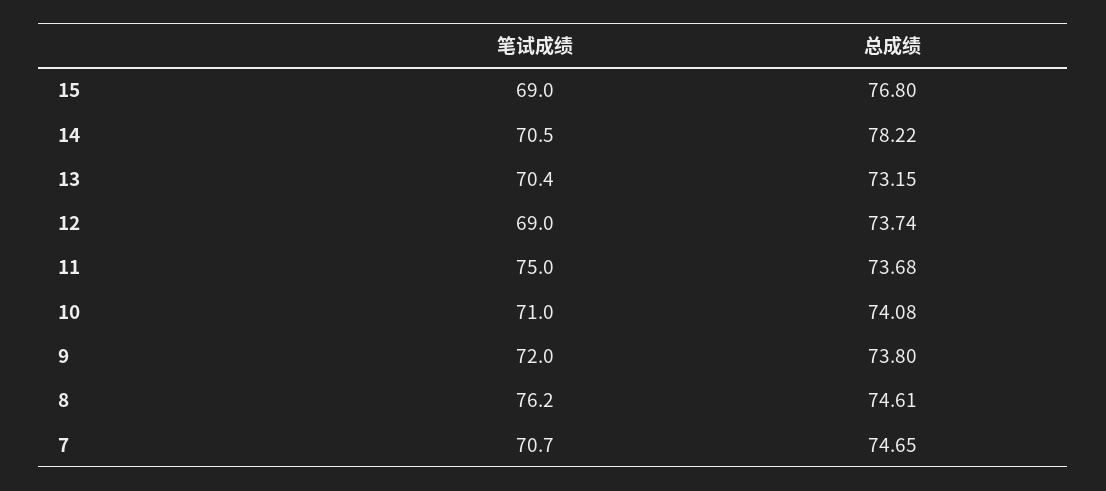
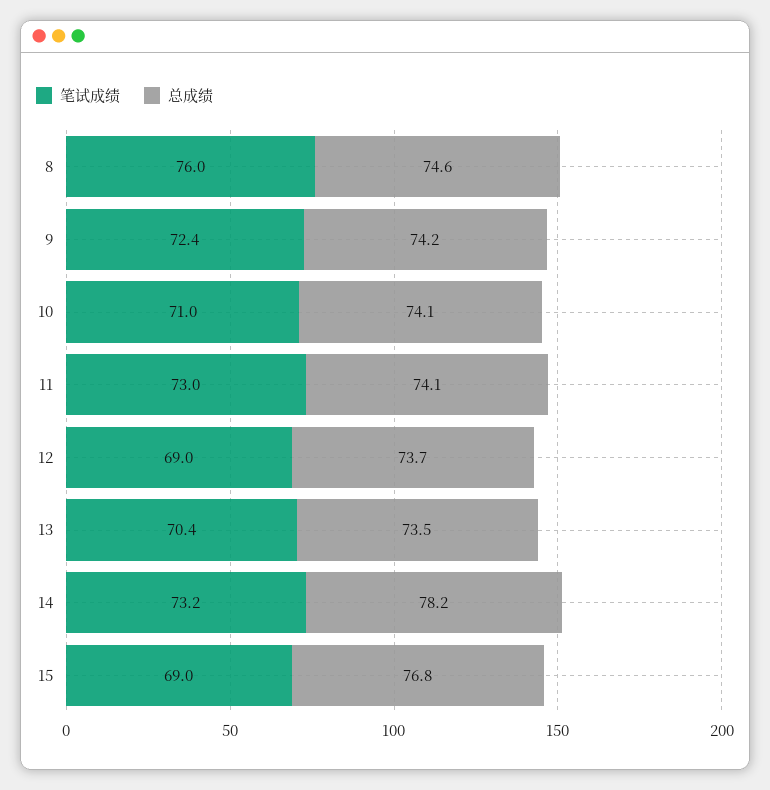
笔试成绩, 14: 70.5 -> 73.2
总成绩, 13: 73.15 -> 73.5
笔试成绩, 11: 75 -> 73
总成绩, 11: 73.68 -> 74.1
笔试成绩, 9: 72 -> 72.4
总成绩, 9: 73.8 -> 74.2
笔试成绩, 8: 76.2 -> 76
笔试成绩, 7: 70.7 -> none
总成绩, 7: 74.65 -> none

